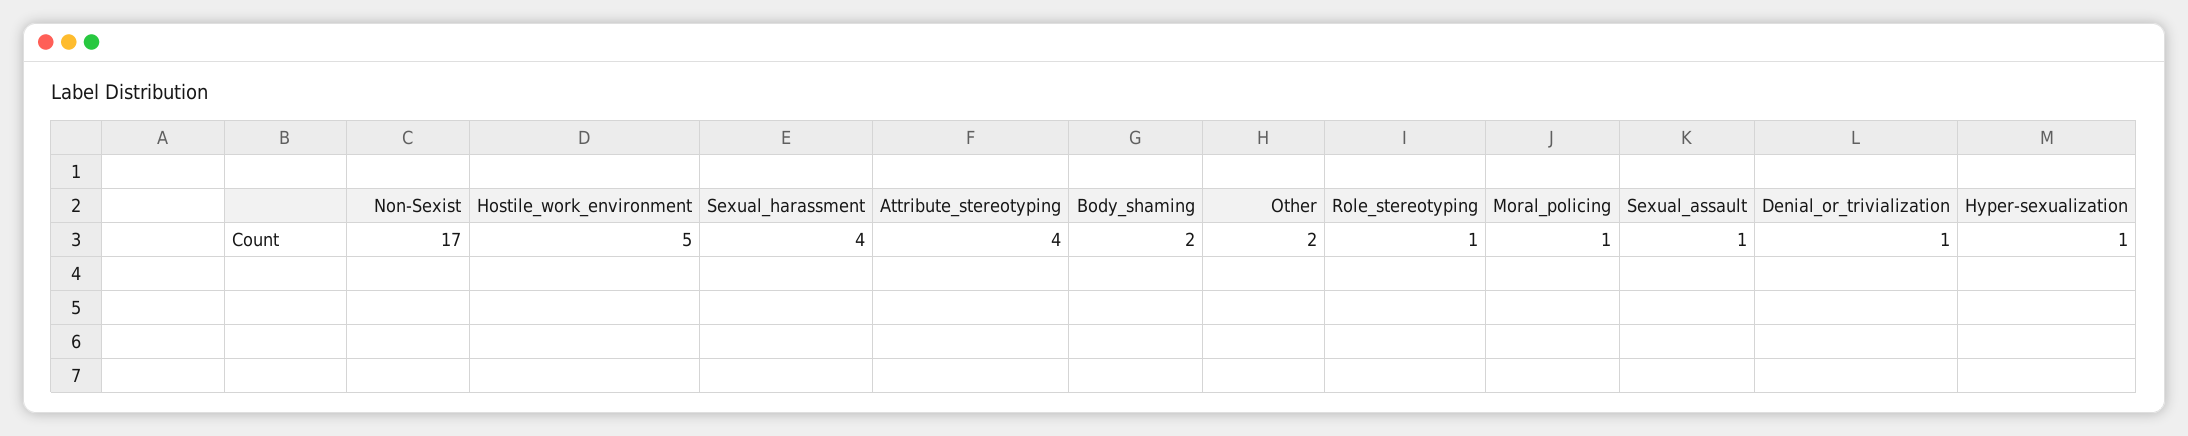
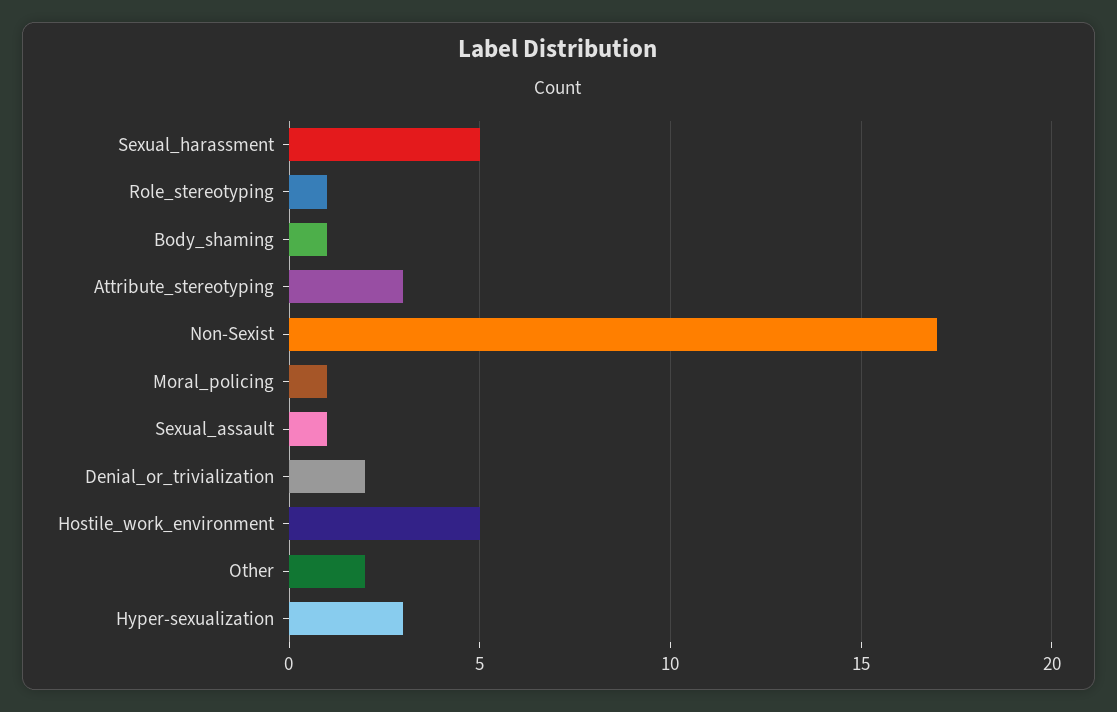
Sexual_harassment: 4 -> 5
Attribute_stereotyping: 4 -> 3
Body_shaming: 2 -> 1
Denial_or_trivialization: 1 -> 2
Hyper-sexualization: 1 -> 3

